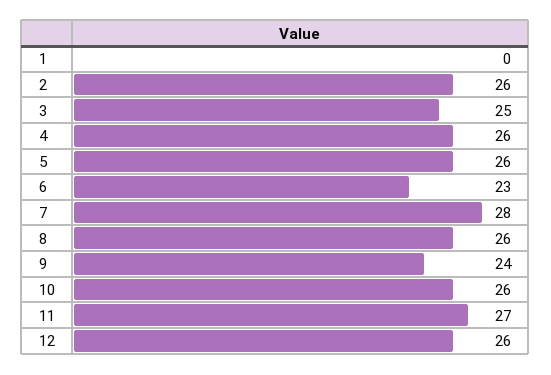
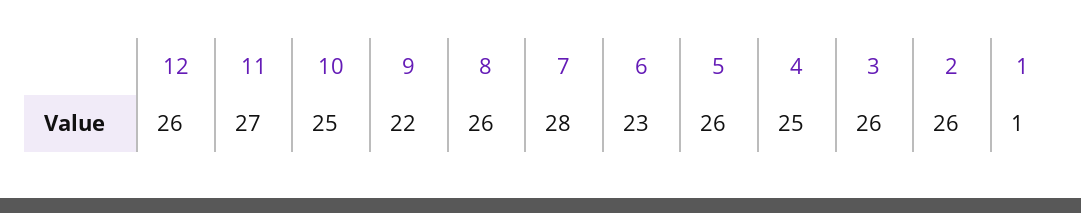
1: 0 -> 1
3: 25 -> 26
4: 26 -> 25
9: 24 -> 22
10: 26 -> 25

